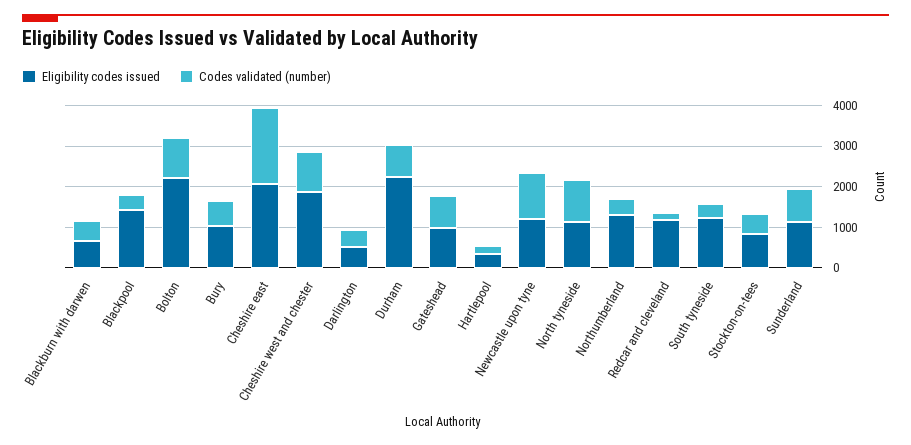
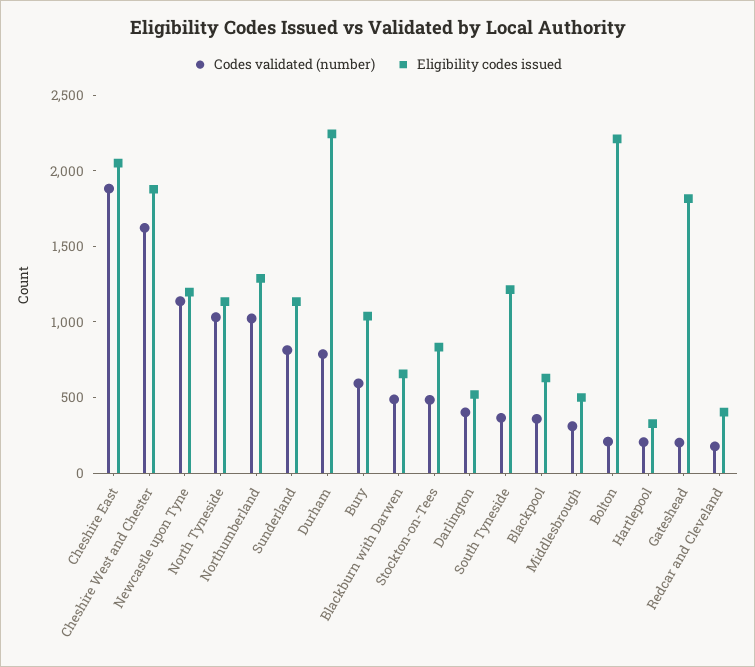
Eligibility codes issued, Blackpool: 1400 -> 600
Codes validated (number), Bolton: 1000 -> 200
Codes validated (number), Cheshire west and chester: 1000 -> 1600
Eligibility codes issued, Gateshead: 1000 -> 1800
Codes validated (number), Gateshead: 800 -> 200
Codes validated (number), Northumberland: 400 -> 1000
Eligibility codes issued, Redcar and cleveland: 1200 -> 400
Codes validated (number), Middlesbrough: none -> 300
Eligibility codes issued, Middlesbrough: none -> 500

